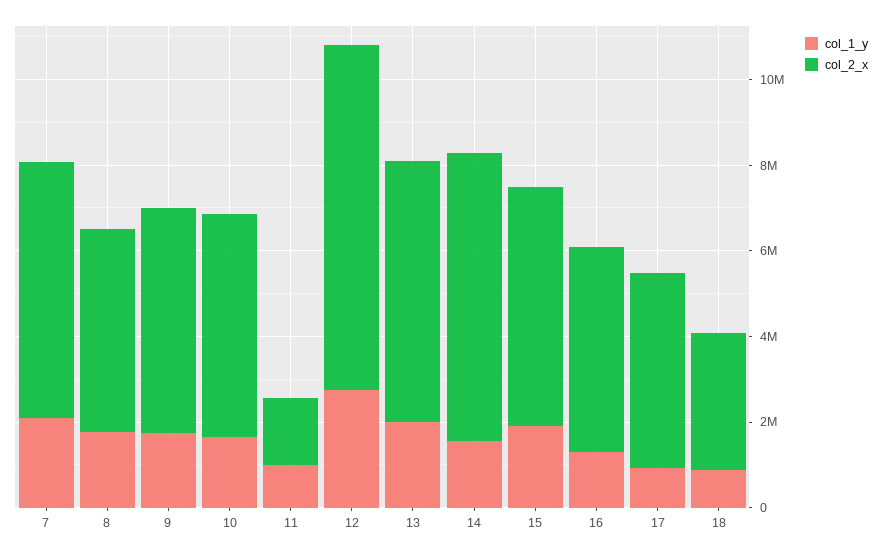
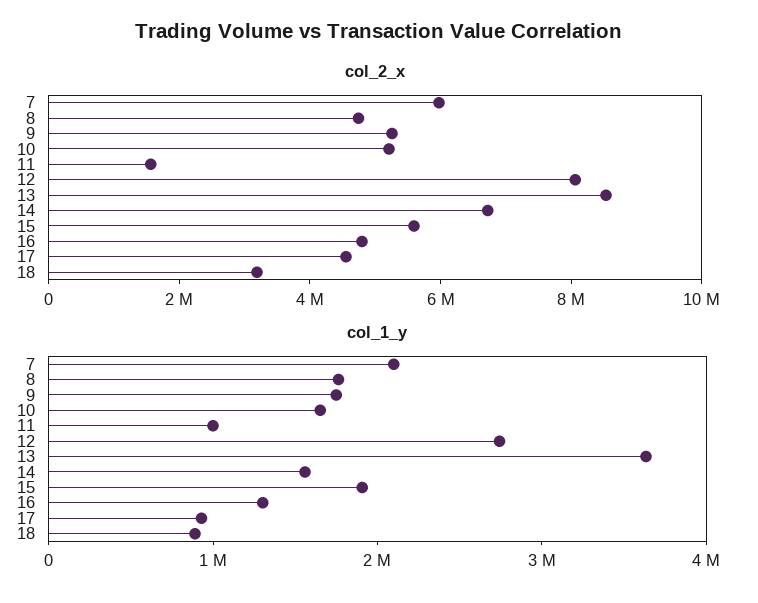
col_1_y, 13: 2000000 -> 3600000
col_2_x, 13: 6000000 -> 8500000

